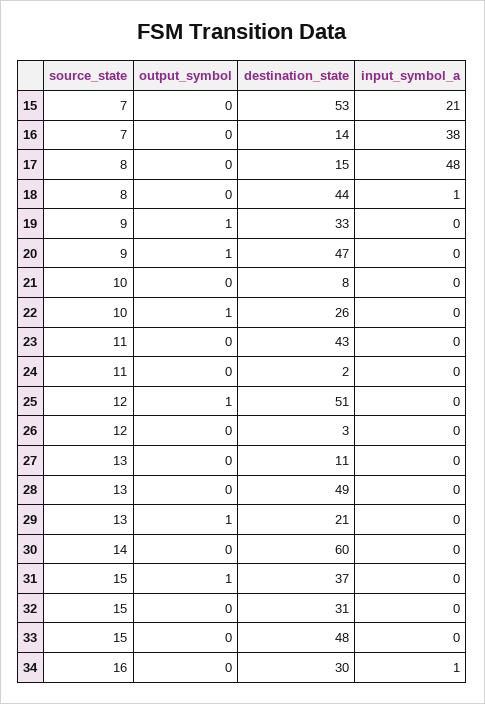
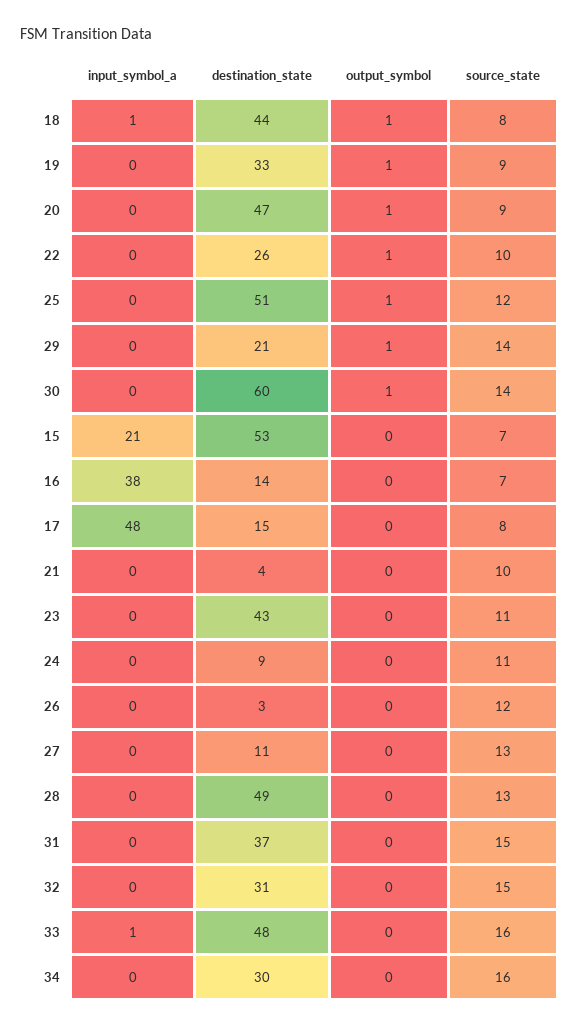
output_symbol, 18: 0 -> 1
destination_state, 21: 8 -> 4
destination_state, 24: 2 -> 9
source_state, 29: 13 -> 14
output_symbol, 30: 0 -> 1
output_symbol, 31: 1 -> 0
source_state, 33: 15 -> 16
input_symbol_a, 33: 0 -> 1
input_symbol_a, 34: 1 -> 0

